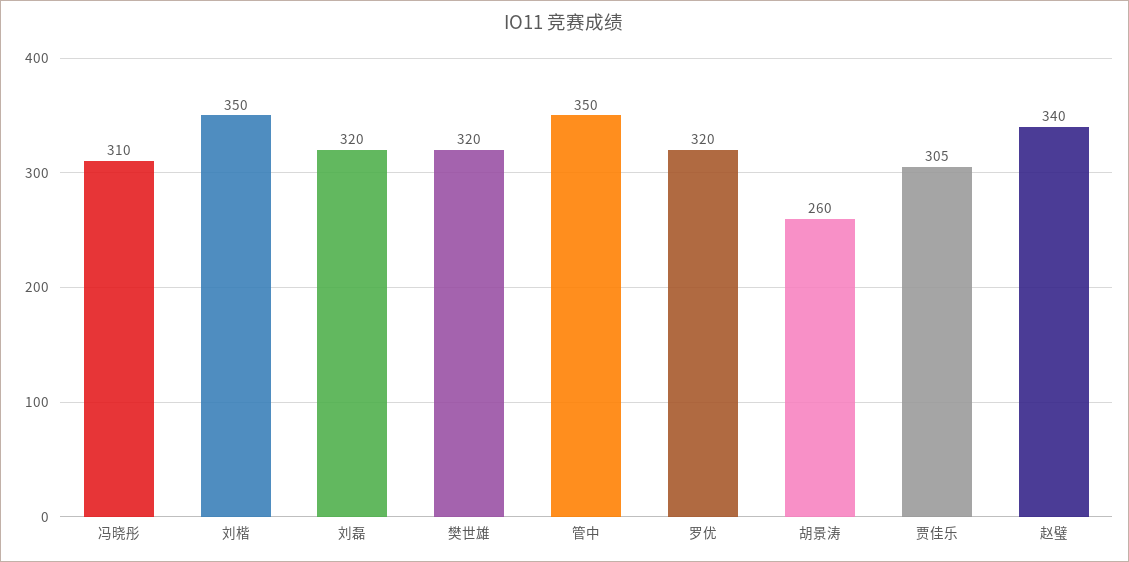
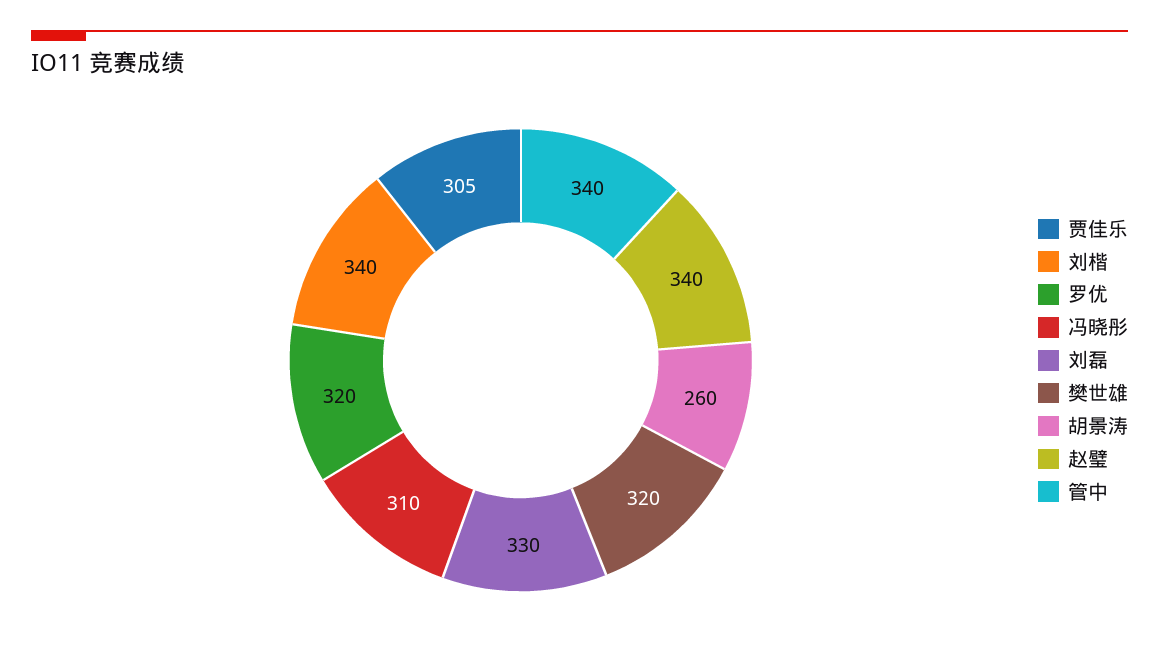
刘楷: 350 -> 340
刘磊: 320 -> 330
管中: 350 -> 340

